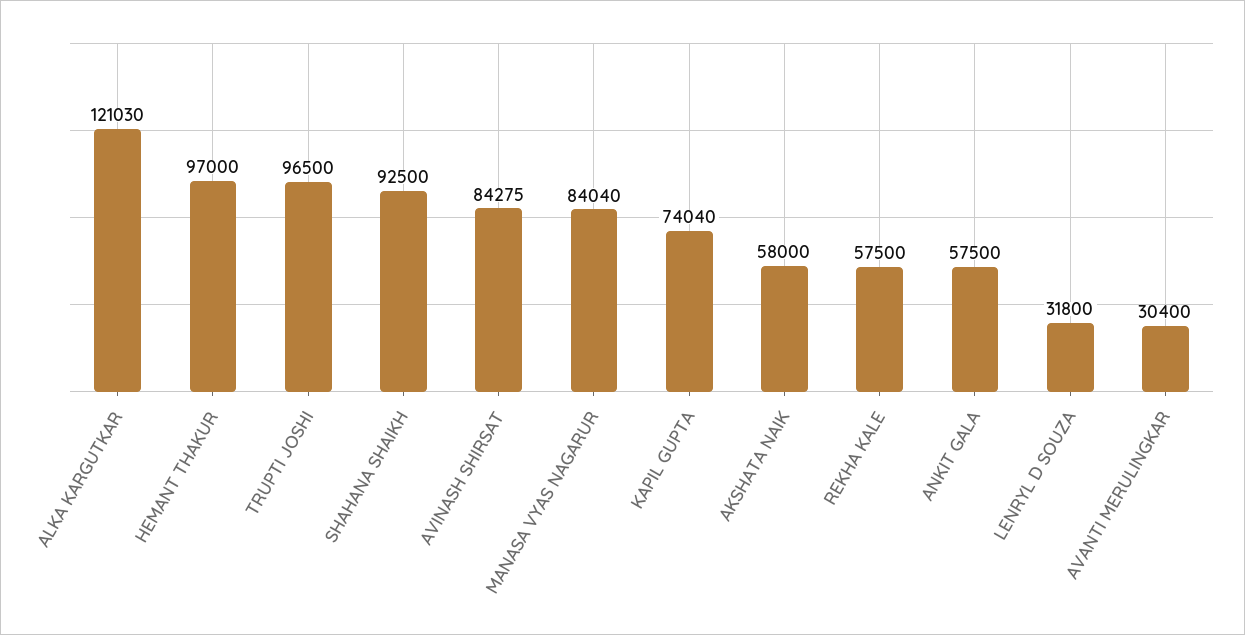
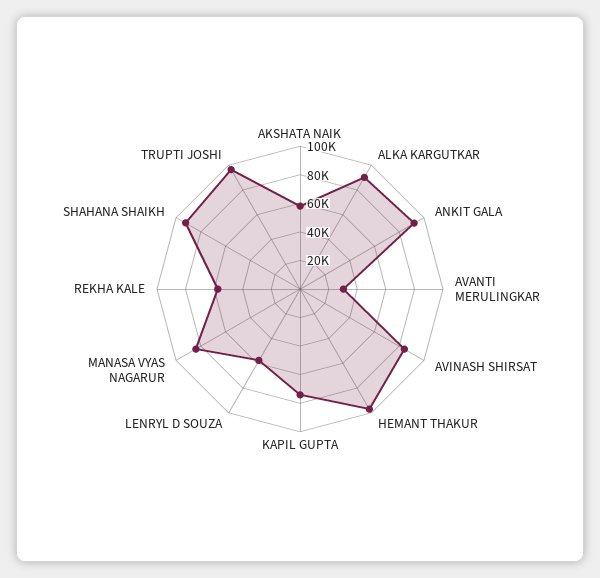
ALKA KARGUTKAR: 121030 -> 90000
ANKIT GALA: 57500 -> 90000
LENRYL D SOUZA: 31800 -> 60000

